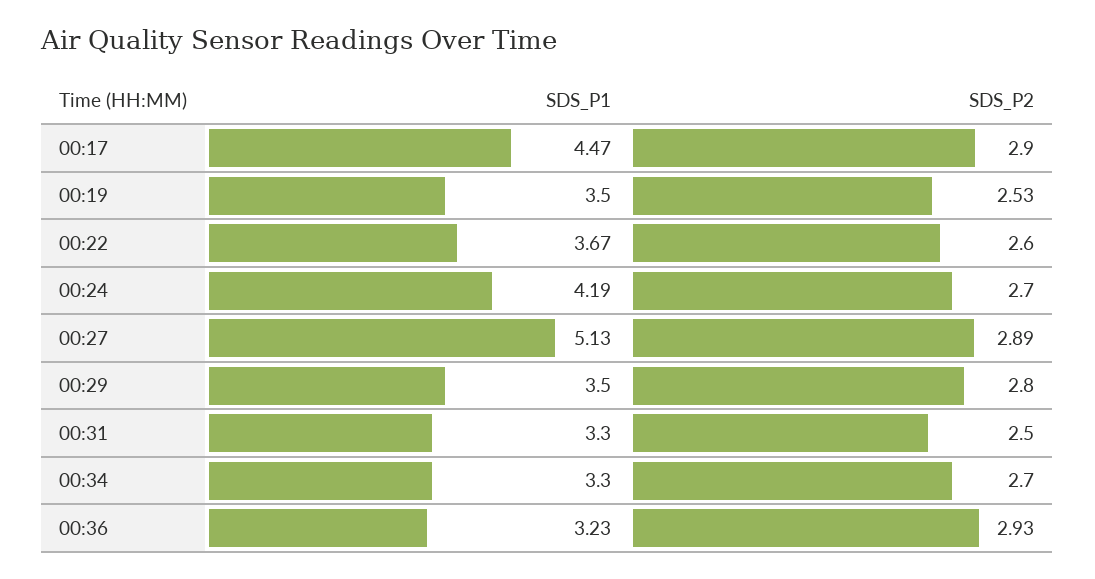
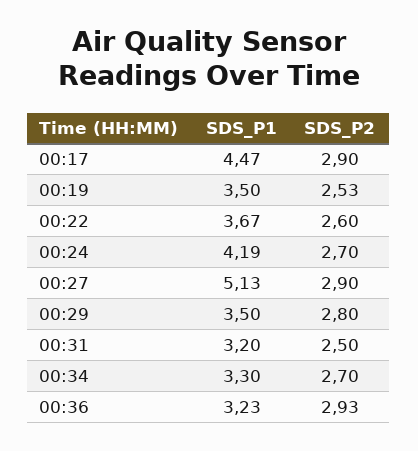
SDS_P2, 00:27: 2.89 -> 2.9
SDS_P1, 00:31: 3.3 -> 3.2

